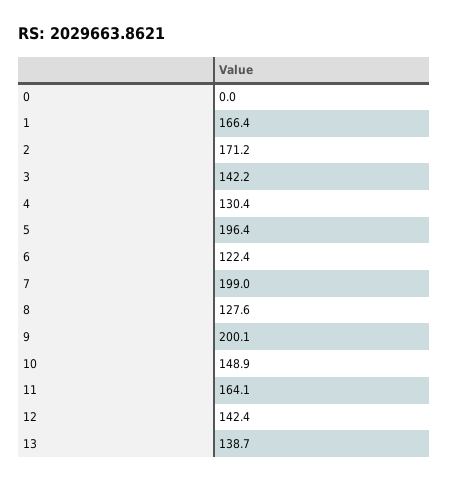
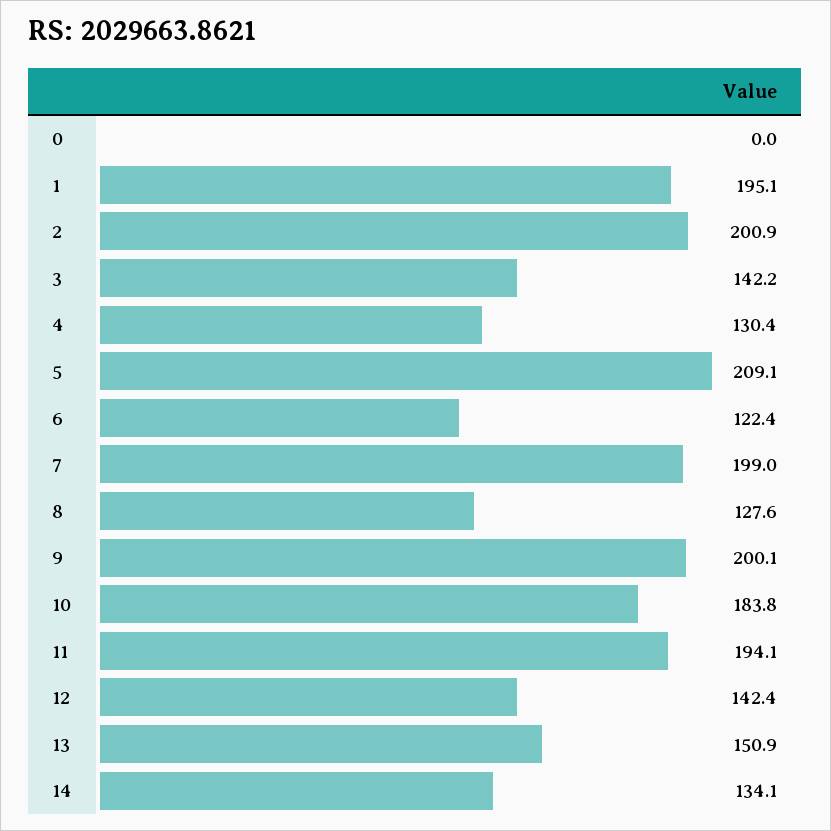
1: 166.4 -> 195.1
2: 171.2 -> 200.9
5: 196.4 -> 209.1
10: 148.9 -> 183.8
11: 164.1 -> 194.1
13: 138.7 -> 150.9
14: none -> 134.1

